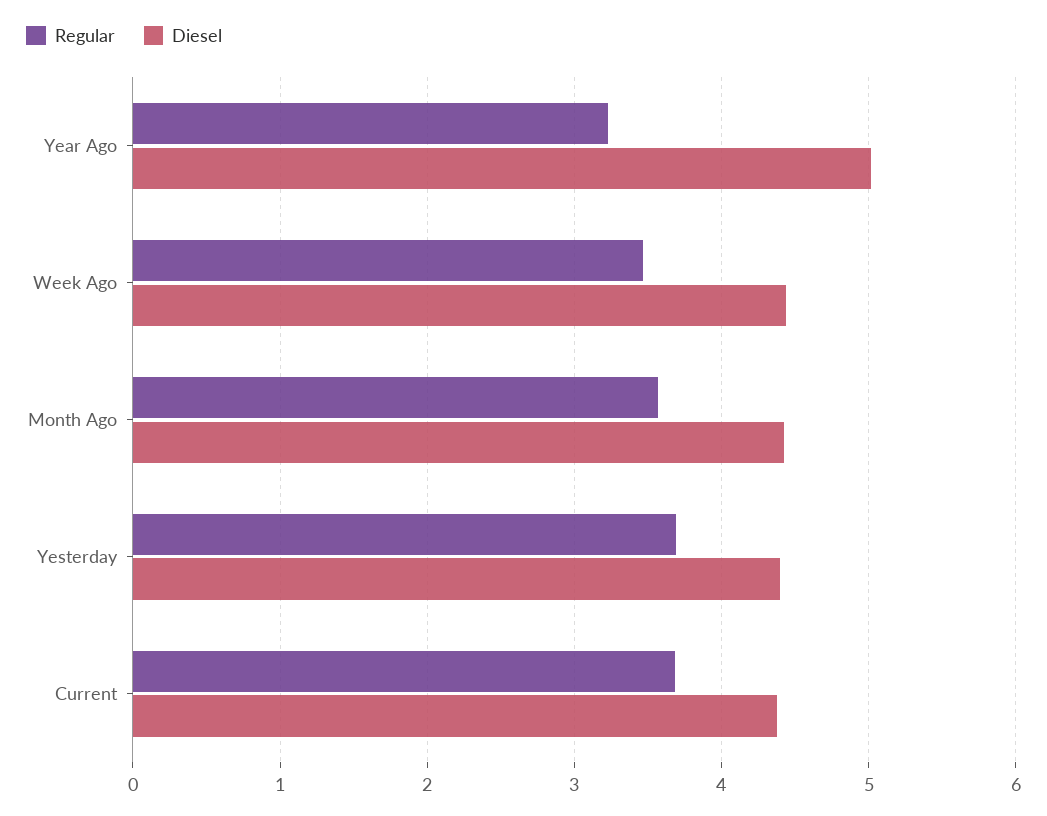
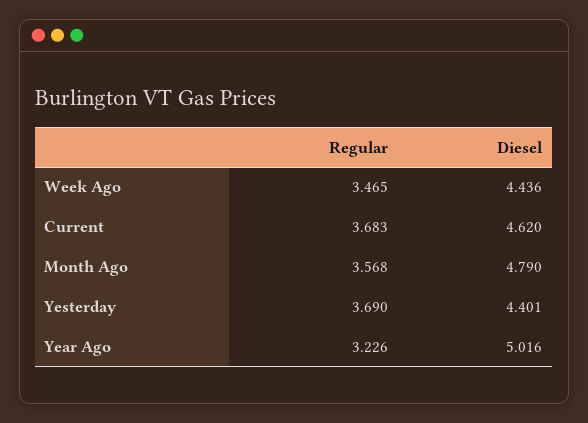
Diesel, Month Ago: 4.4 -> 4.79
Diesel, Current: 4.4 -> 4.62

